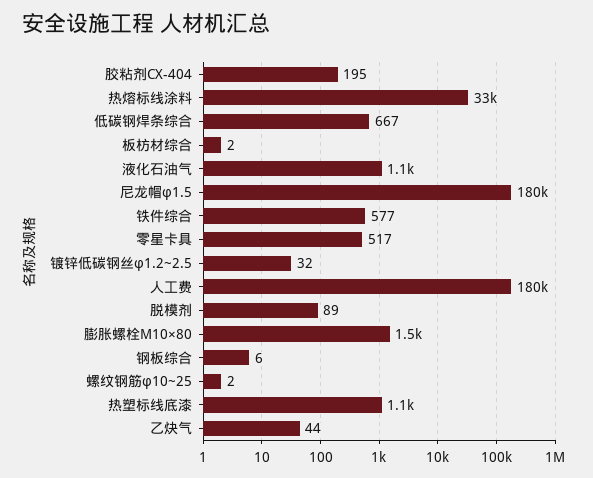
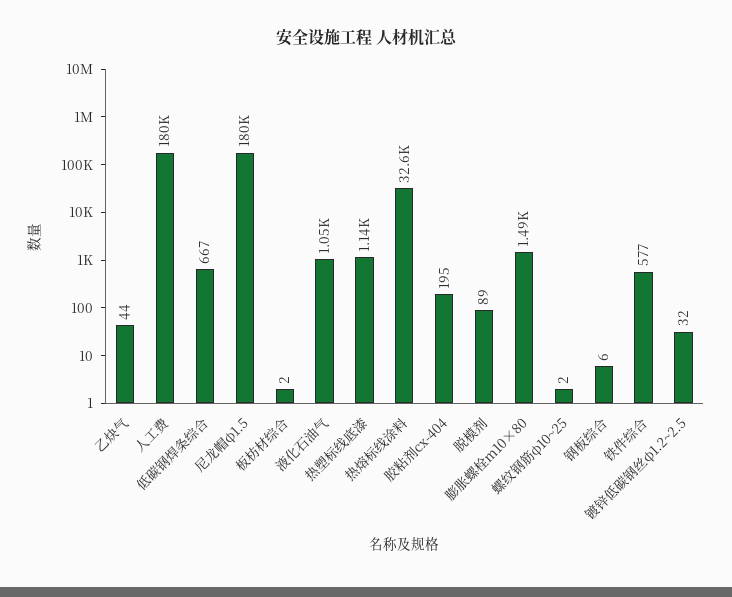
零星卡具: 517 -> none

